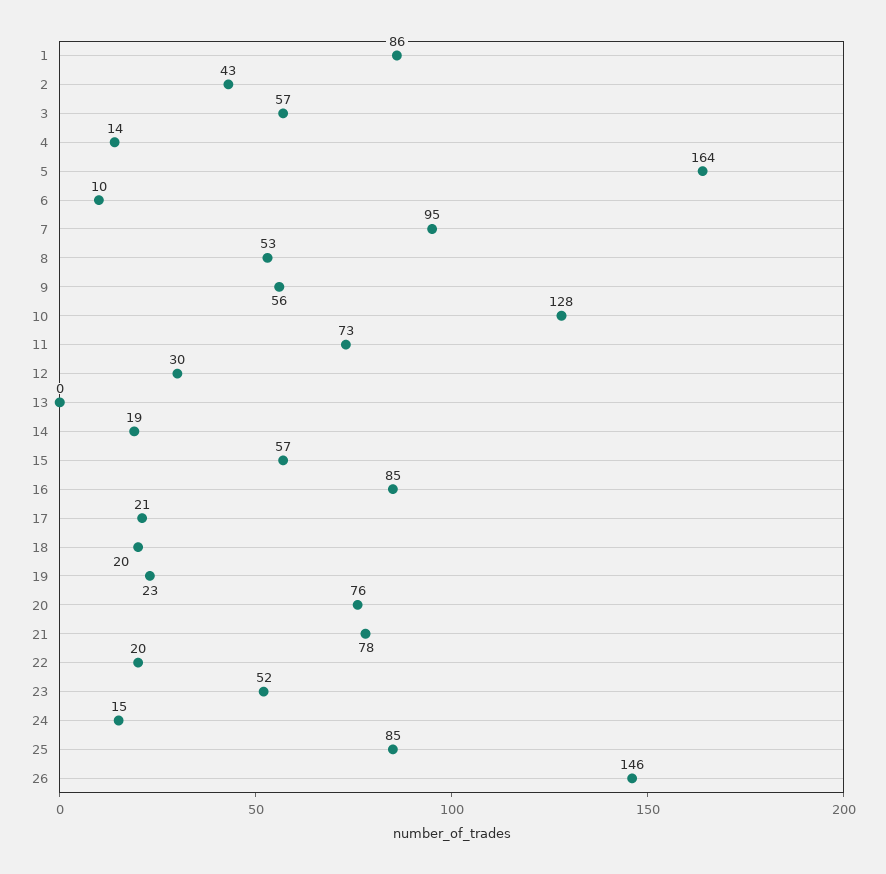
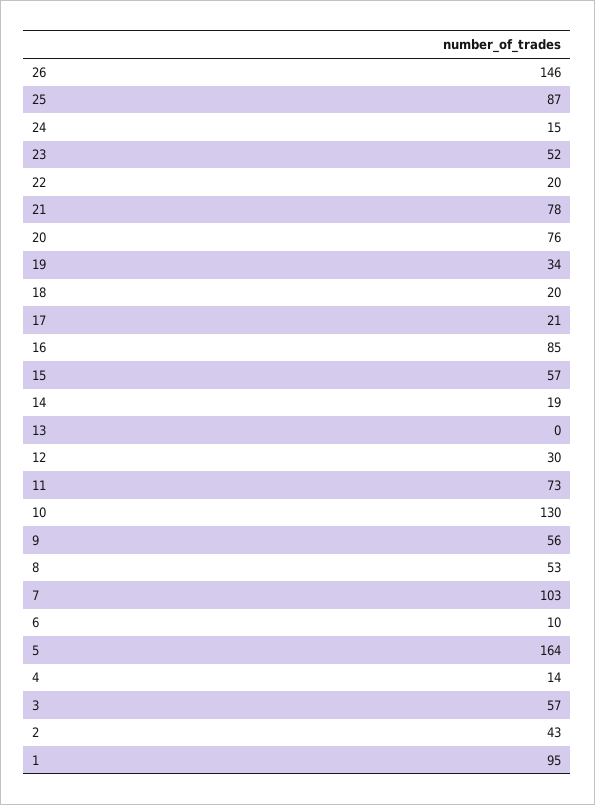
1: 86 -> 95
7: 95 -> 103
10: 128 -> 130
19: 23 -> 34
25: 85 -> 87

